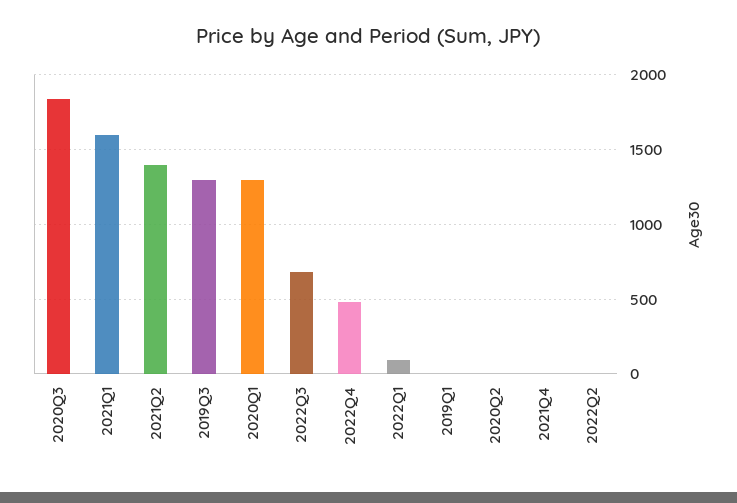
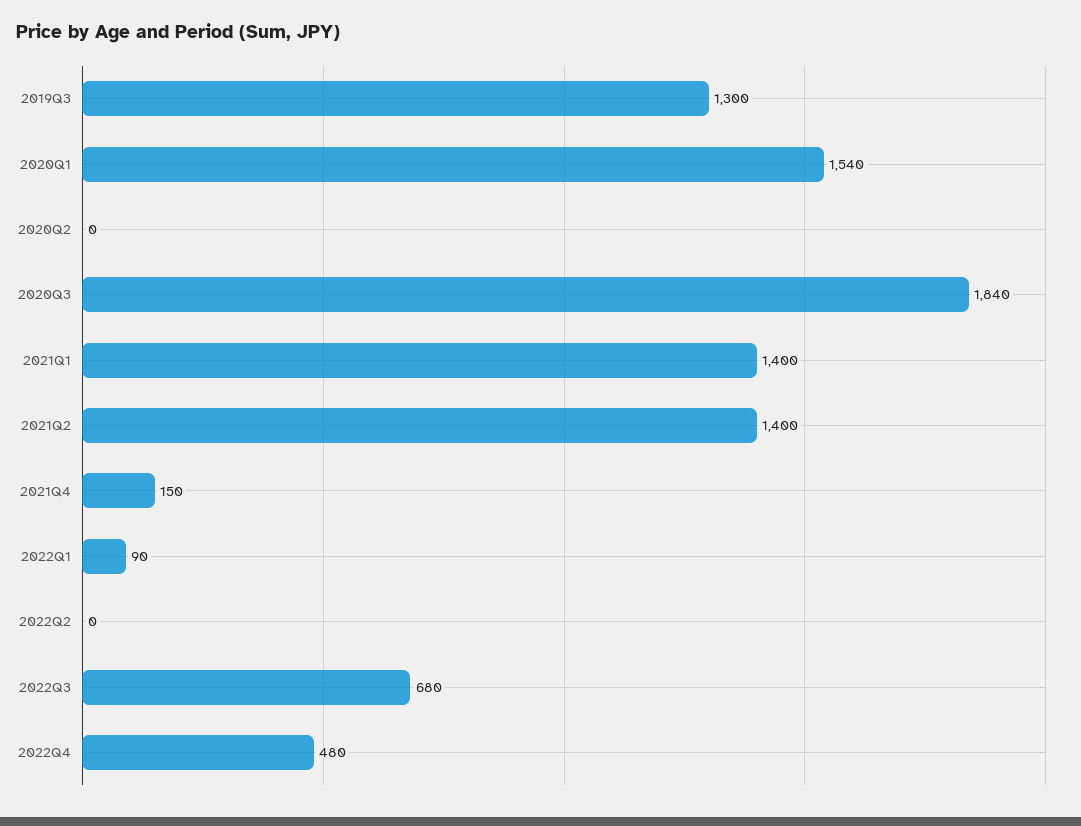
2021Q1: 1600 -> 1400
2020Q1: 1300 -> 1540
2019Q1: 0 -> none
2021Q4: 0 -> 150

